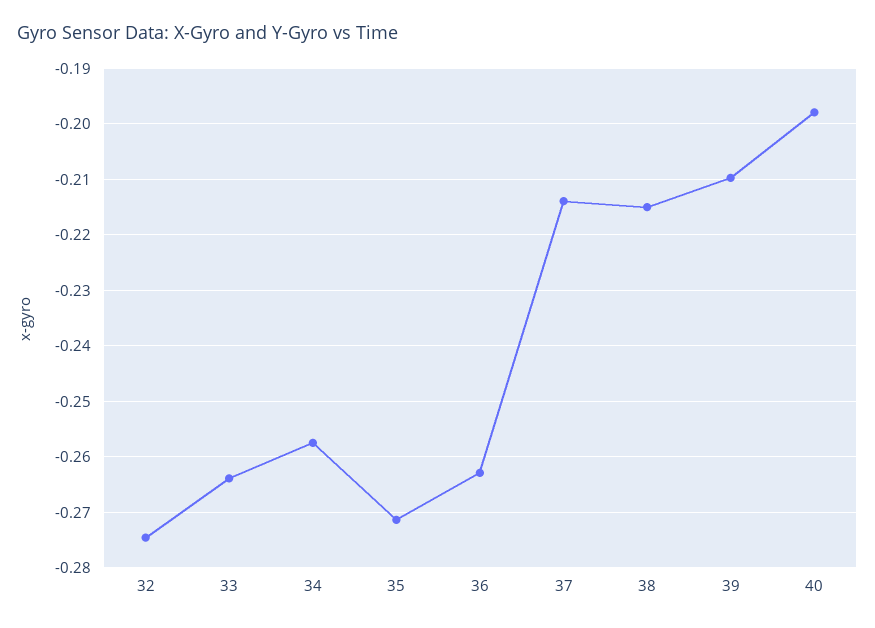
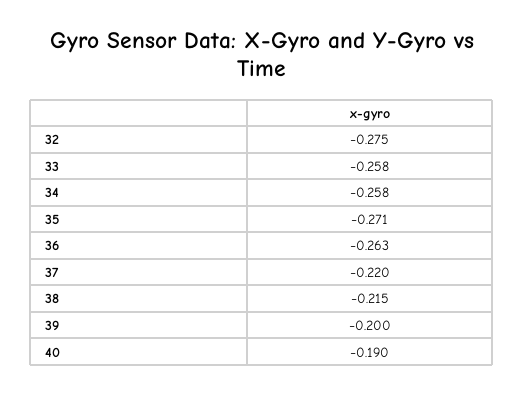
33: -0.264 -> -0.258
37: -0.214 -> -0.22
39: -0.21 -> -0.2
40: -0.198 -> -0.19

